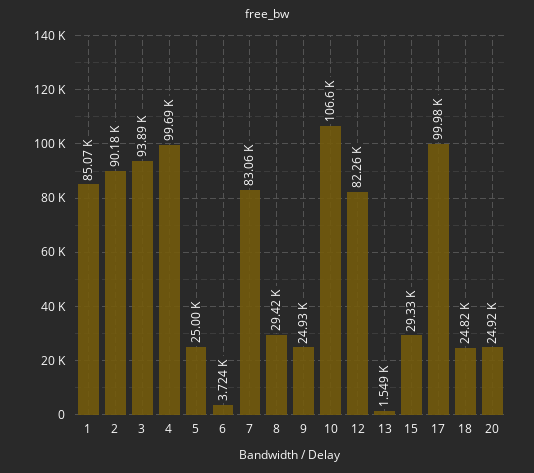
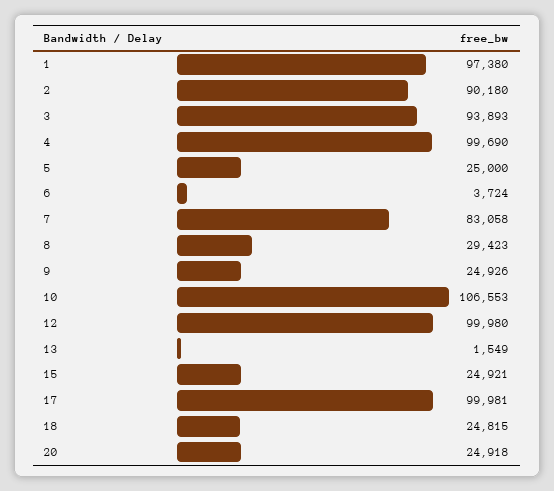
1: 85070 -> 97380
12: 82260 -> 99980
15: 29330 -> 24921

